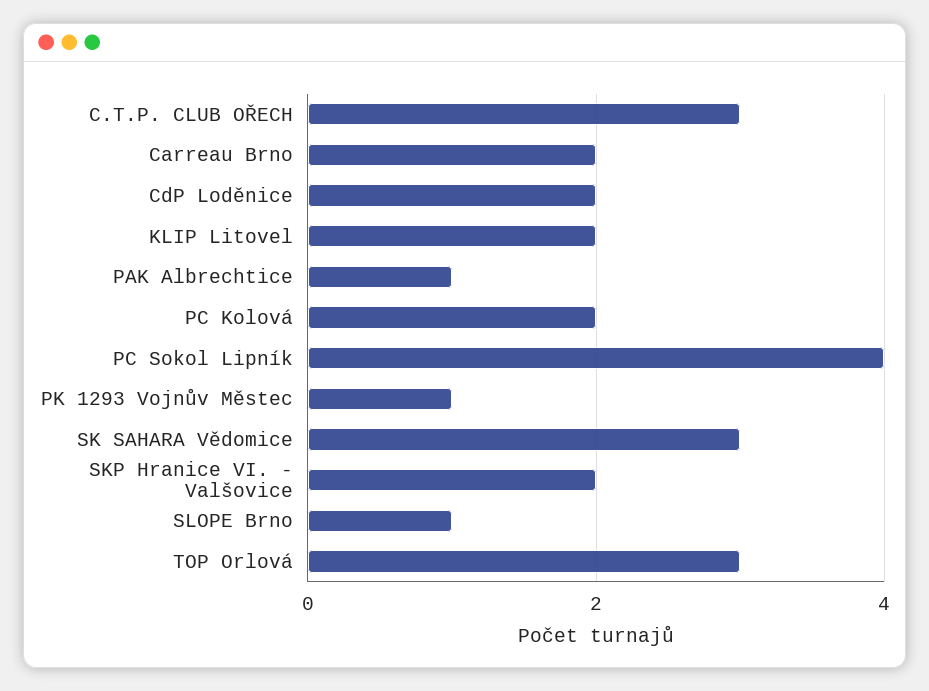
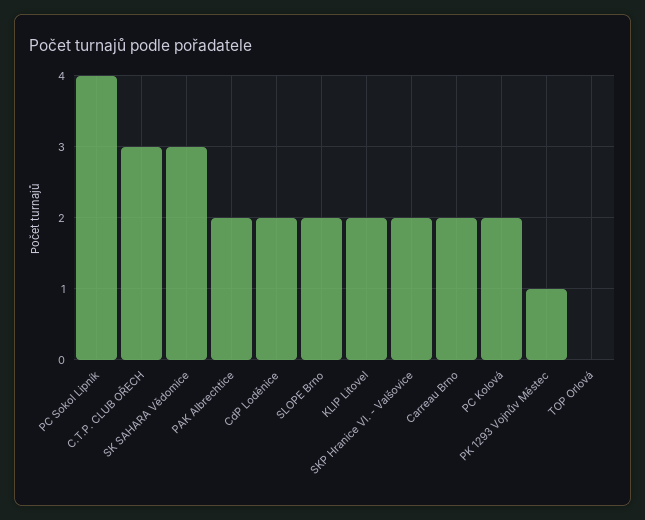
PAK Albrechtice: 1 -> 2
SLOPE Brno: 1 -> 2
TOP Orlová: 3 -> 0

